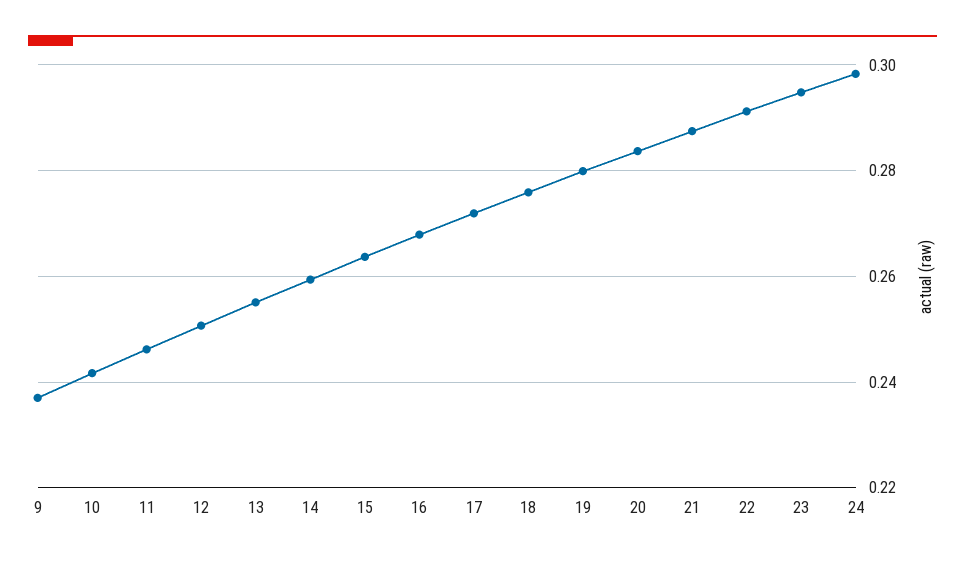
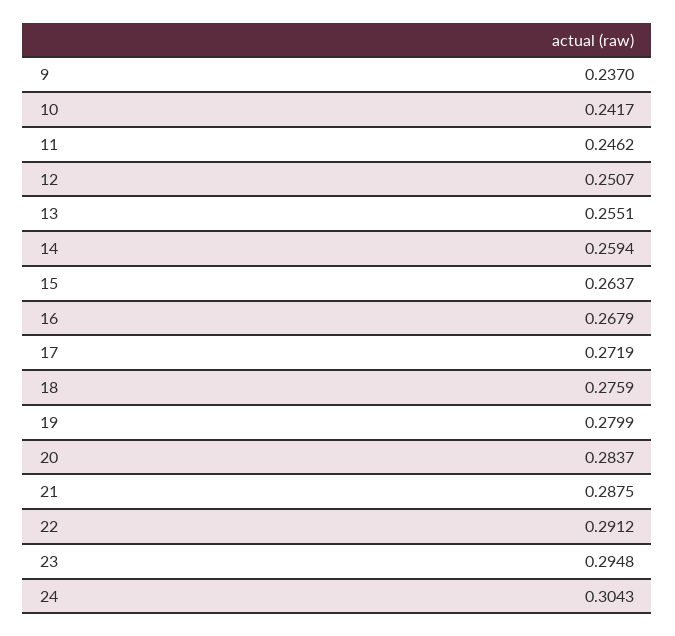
24: 0.298 -> 0.3043

